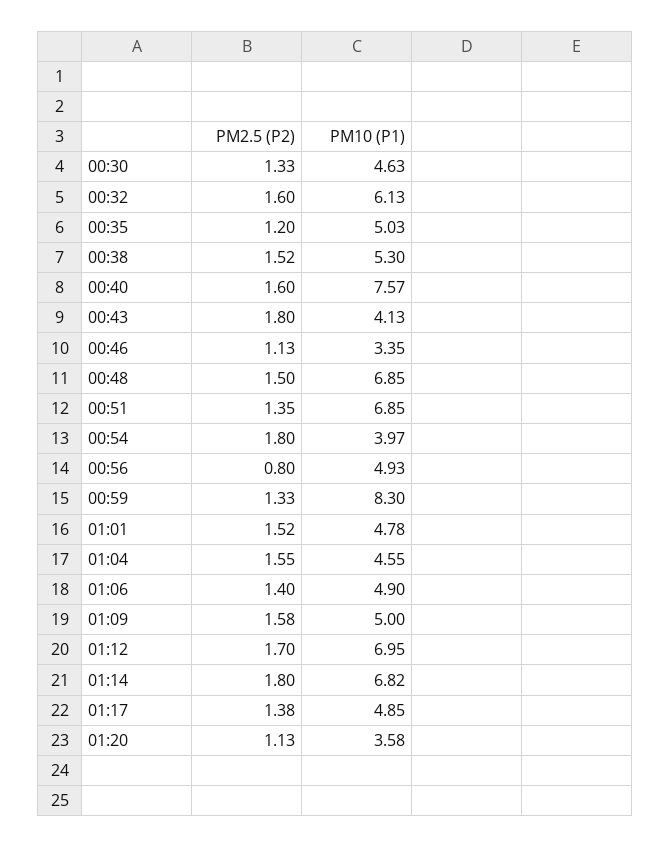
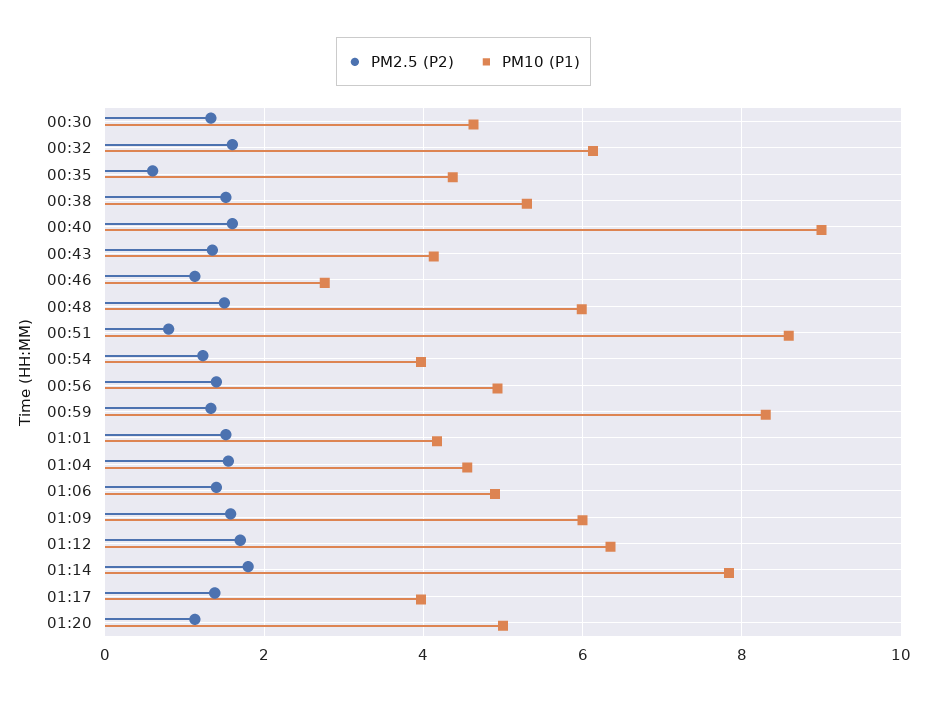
PM2.5 (P2), 00:35: 1.2 -> 0.6
PM10 (P1), 00:35: 5.03 -> 4.4
PM10 (P1), 00:40: 7.57 -> 9
PM2.5 (P2), 00:43: 1.8 -> 1.4
PM10 (P1), 00:46: 3.35 -> 2.8
PM10 (P1), 00:48: 6.85 -> 6
PM2.5 (P2), 00:51: 1.35 -> 0.8
PM10 (P1), 00:51: 6.85 -> 8.6
PM2.5 (P2), 00:54: 1.8 -> 1.2
PM2.5 (P2), 00:56: 0.8 -> 1.4
PM10 (P1), 01:01: 4.78 -> 4.2
PM10 (P1), 01:09: 5 -> 6
PM10 (P1), 01:12: 6.95 -> 6.4
PM10 (P1), 01:14: 6.82 -> 7.8
PM10 (P1), 01:17: 4.85 -> 4
PM10 (P1), 01:20: 3.58 -> 5

